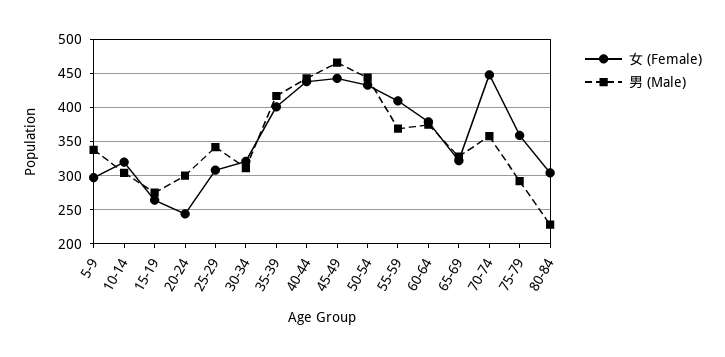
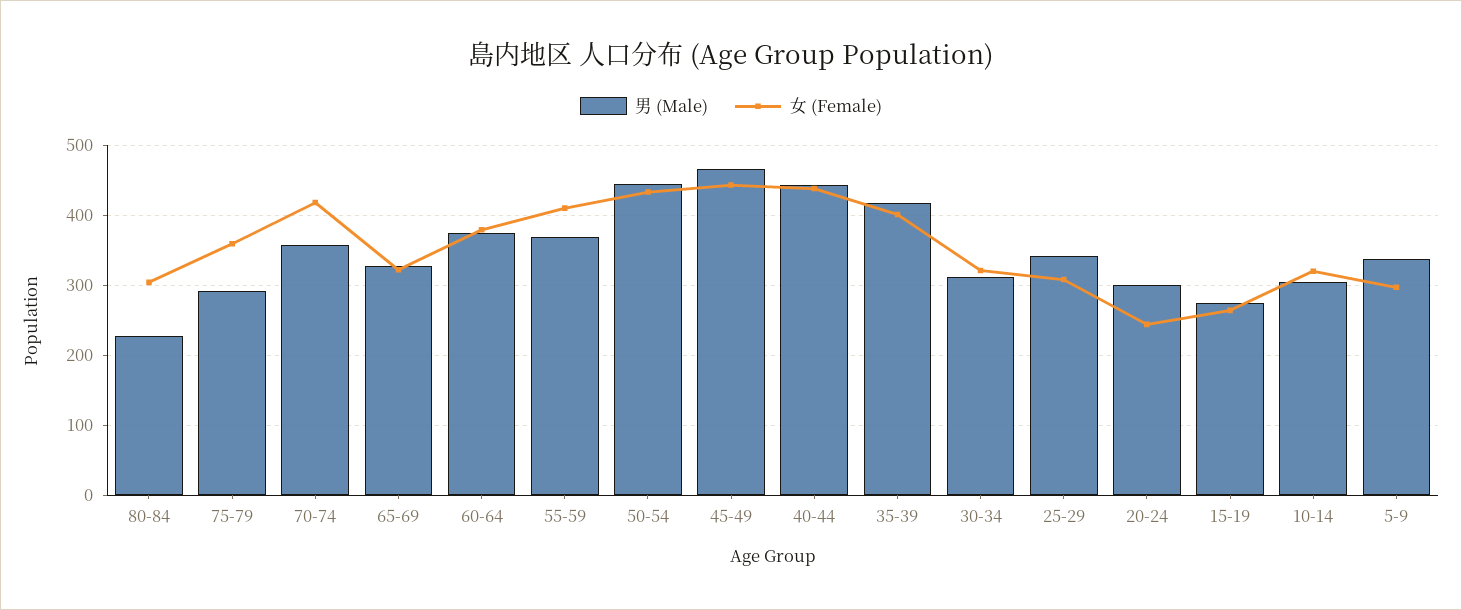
女 (Female), 70-74: 450 -> 420

